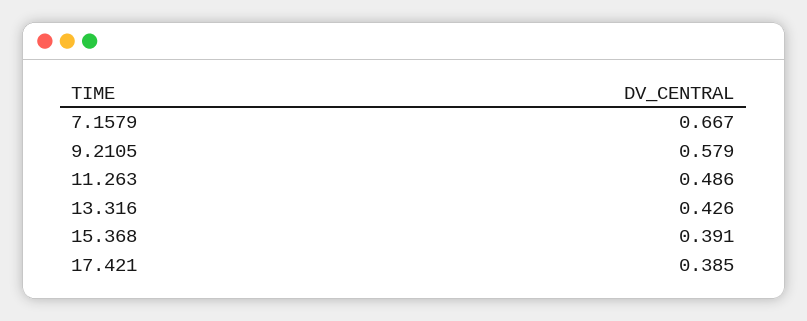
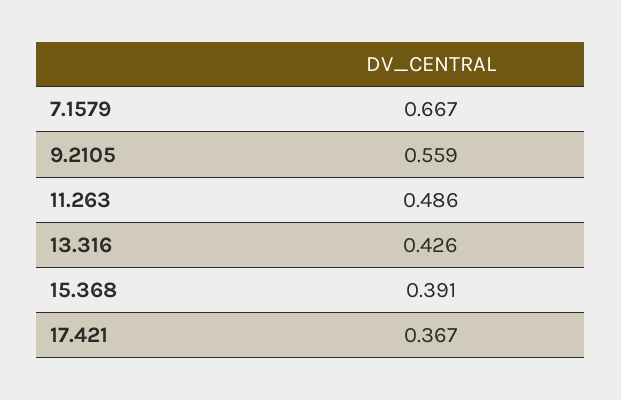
9.2105: 0.579 -> 0.559
17.421: 0.385 -> 0.367

